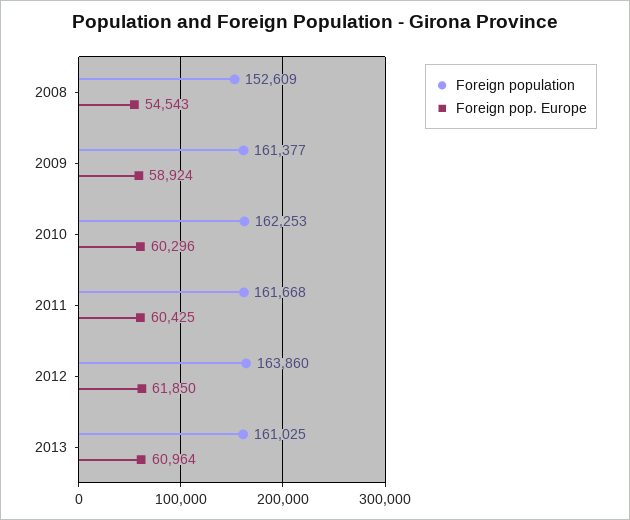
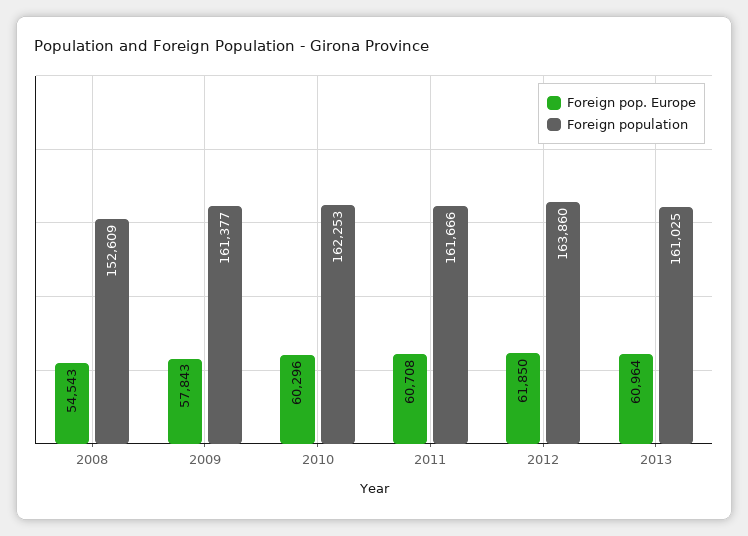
Foreign pop. Europe, 2009: 58924 -> 57843
Foreign population, 2011: 161668 -> 161666
Foreign pop. Europe, 2011: 60425 -> 60708

